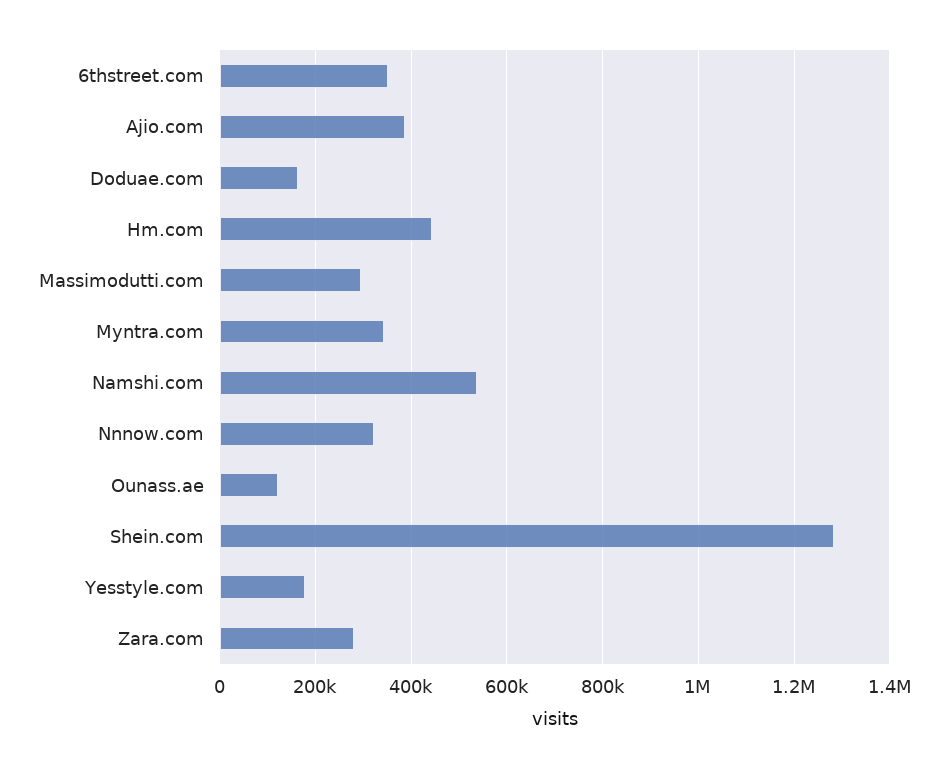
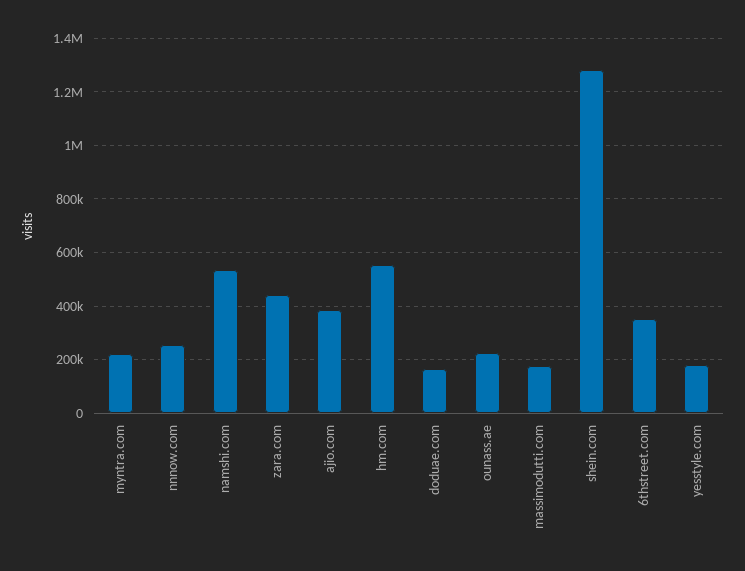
Hm.com: 440000 -> 550000
Massimodutti.com: 300000 -> 175000
Myntra.com: 340000 -> 225000
Nnnow.com: 320000 -> 250000
Ounass.ae: 120000 -> 225000
Zara.com: 280000 -> 450000

